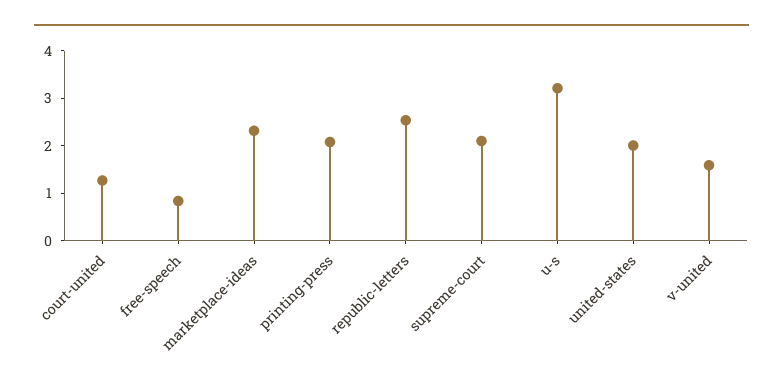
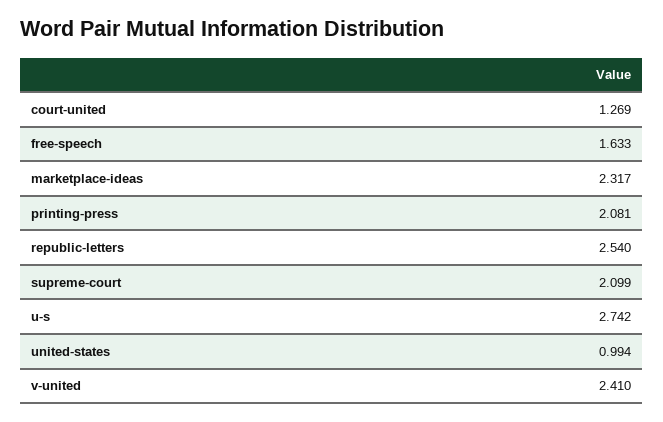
free-speech: 0.8 -> 1.633
u-s: 3.2 -> 2.742
united-states: 2 -> 0.994
v-united: 1.6 -> 2.41

